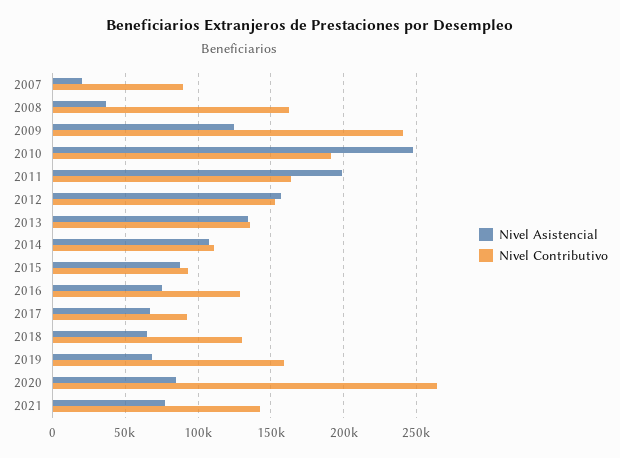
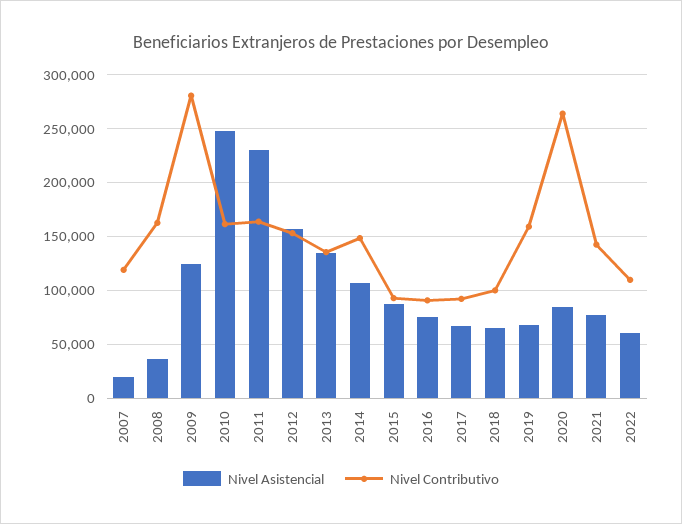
Nivel Contributivo, 2007: 90000 -> 120000
Nivel Contributivo, 2009: 240000 -> 280000
Nivel Contributivo, 2010: 190000 -> 160000
Nivel Asistencial, 2011: 200000 -> 230000
Nivel Contributivo, 2014: 110000 -> 150000
Nivel Contributivo, 2016: 130000 -> 90000
Nivel Contributivo, 2018: 130000 -> 100000
Nivel Asistencial, 2022: none -> 60000
Nivel Contributivo, 2022: none -> 110000

